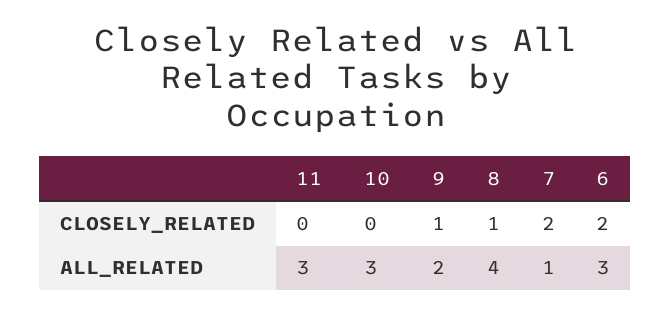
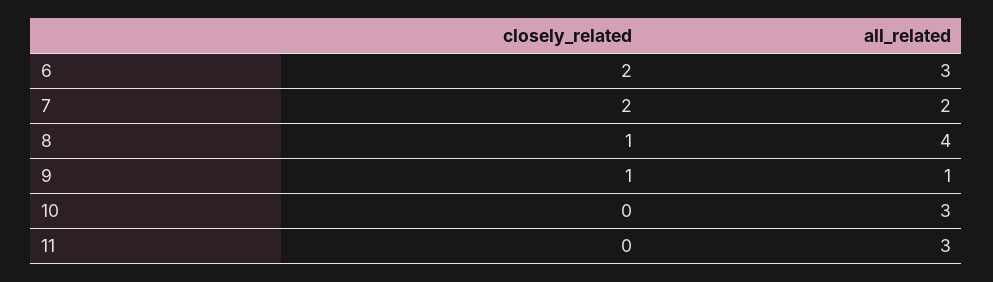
9, ALL_RELATED: 2 -> 1
7, ALL_RELATED: 1 -> 2

